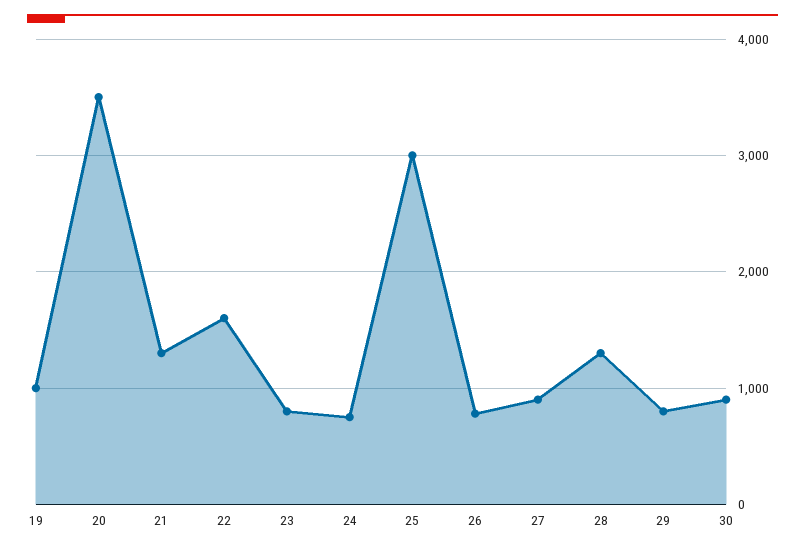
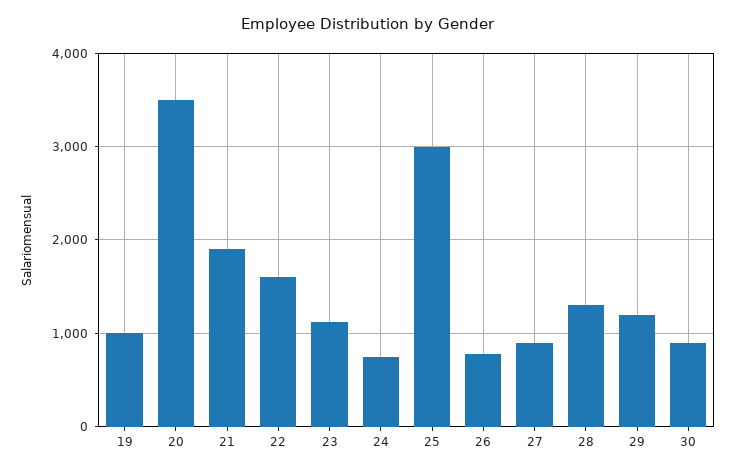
21: 1300 -> 1900
23: 800 -> 1100
29: 800 -> 1200

